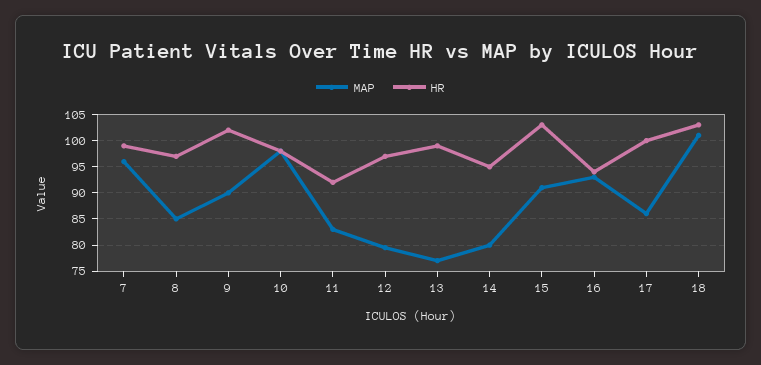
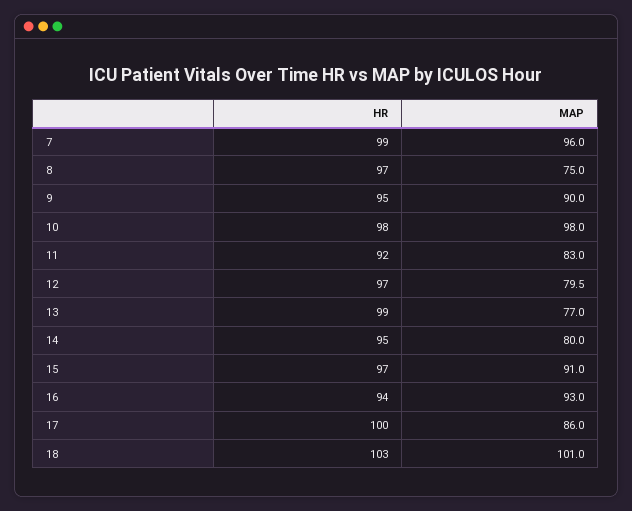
MAP, 8: 85 -> 75
HR, 9: 102.5 -> 95
HR, 15: 102.5 -> 97

